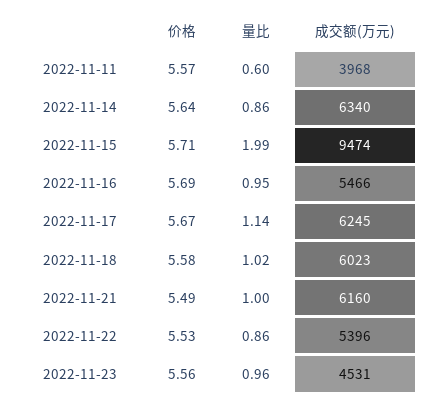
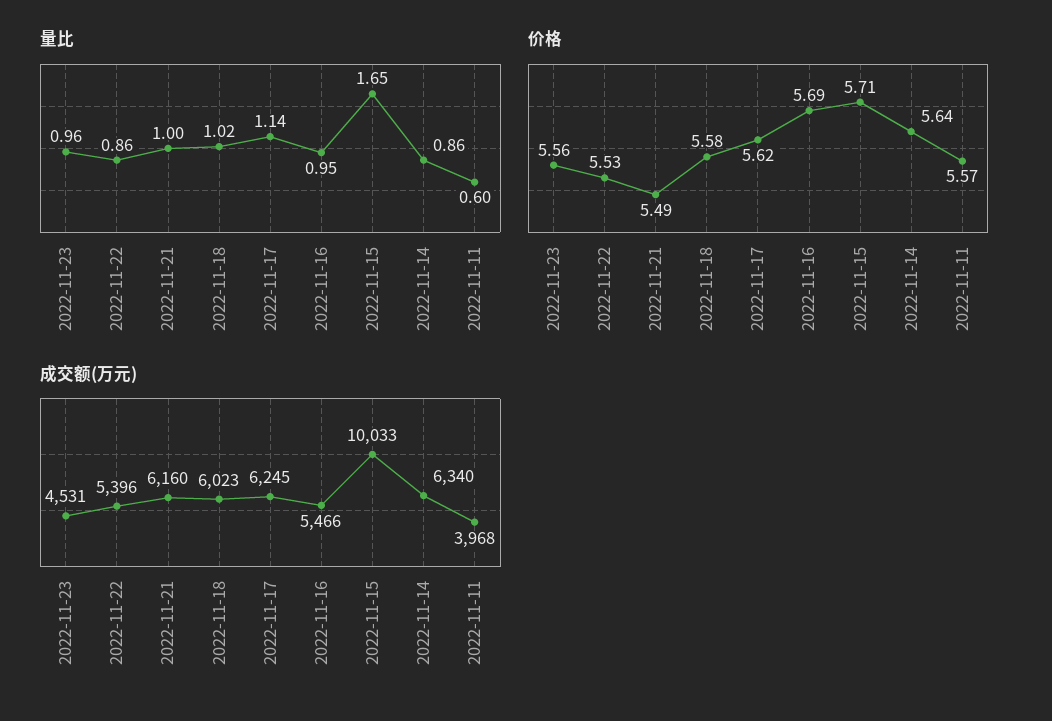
量比, 2022-11-15: 1.99 -> 1.65
成交额(万元), 2022-11-15: 9474 -> 10033
价格, 2022-11-17: 5.67 -> 5.62

